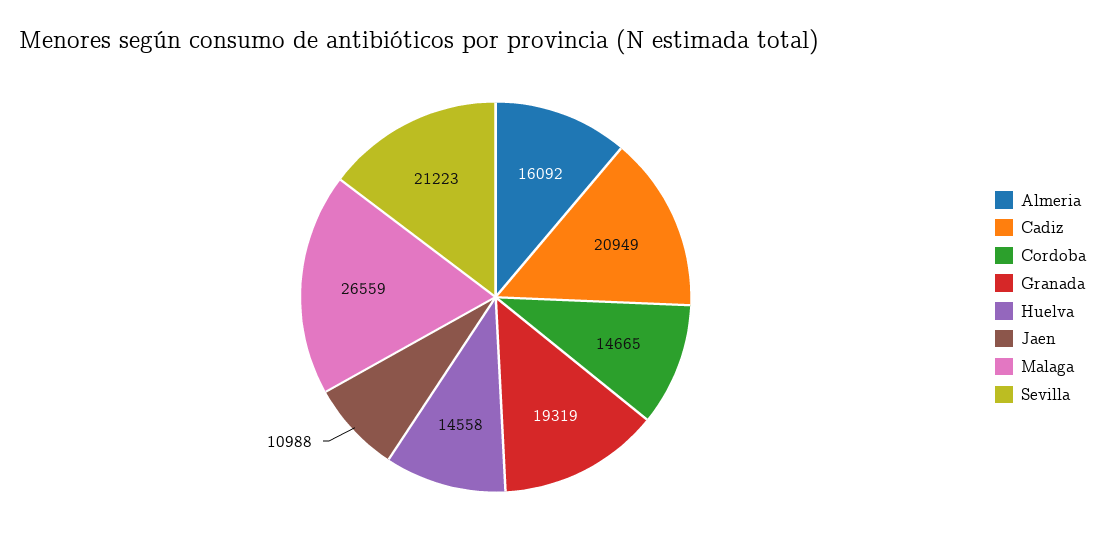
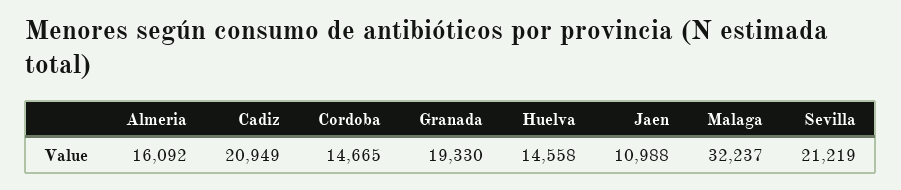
Granada: 19319 -> 19330
Malaga: 26559 -> 32237
Sevilla: 21223 -> 21219

